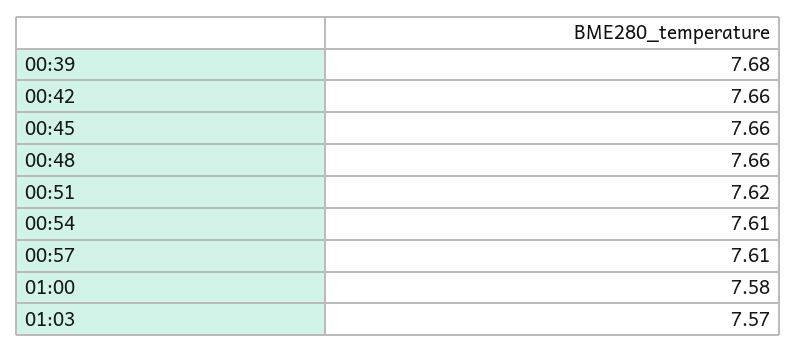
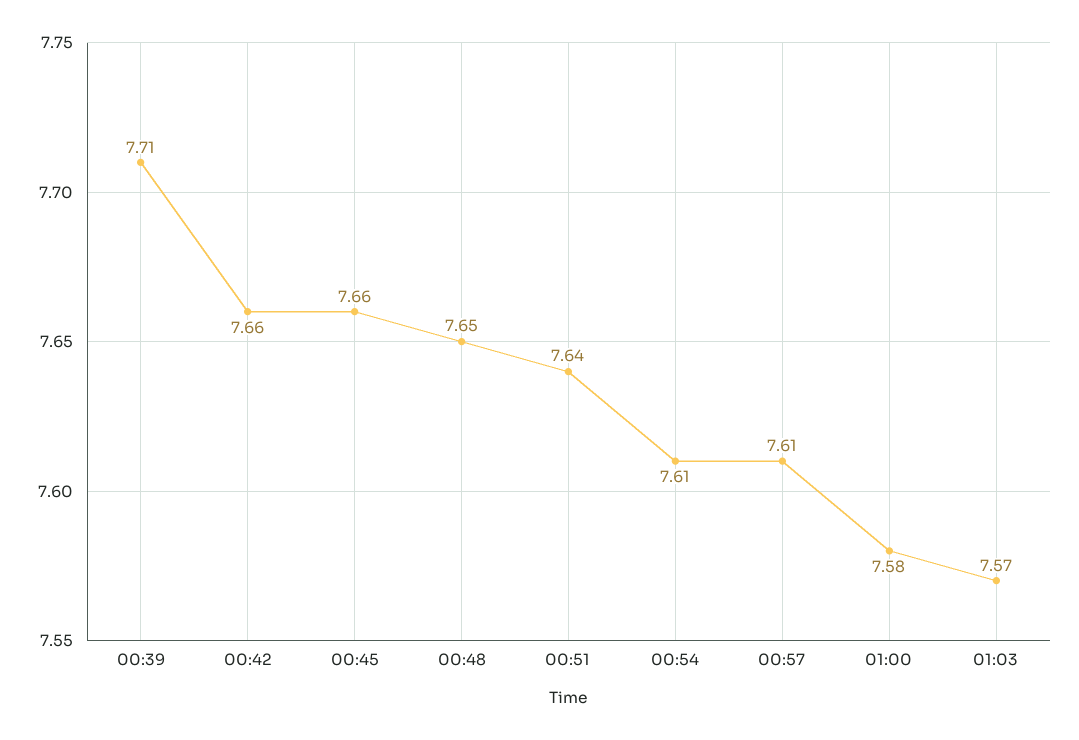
00:39: 7.68 -> 7.71
00:48: 7.66 -> 7.65
00:51: 7.62 -> 7.64

